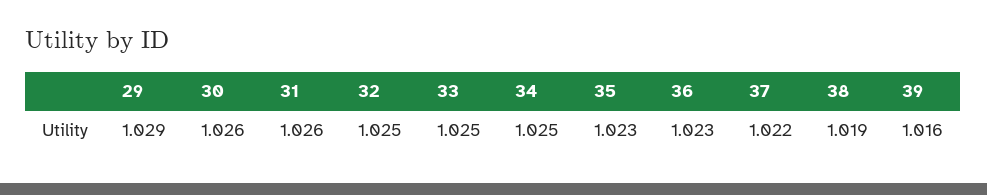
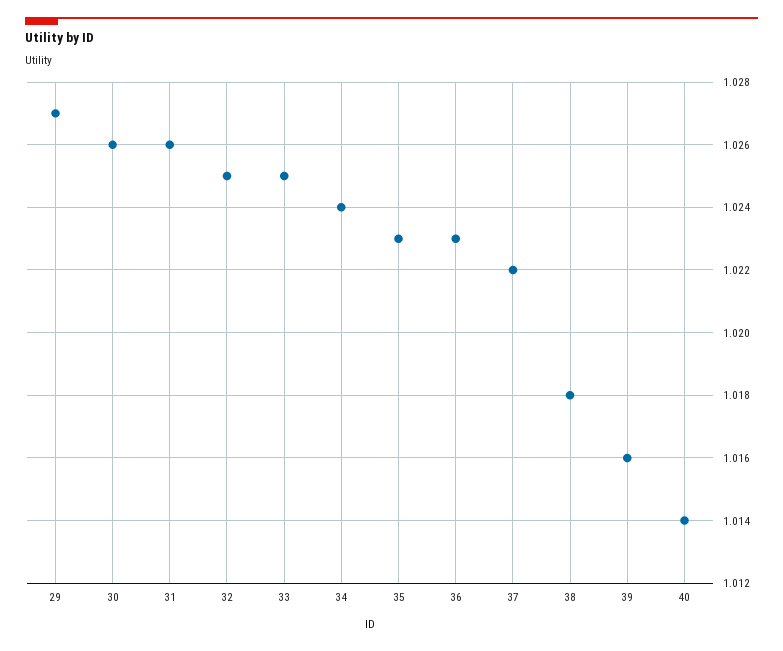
29: 1.029 -> 1.027
34: 1.025 -> 1.024
38: 1.019 -> 1.018
40: none -> 1.014

